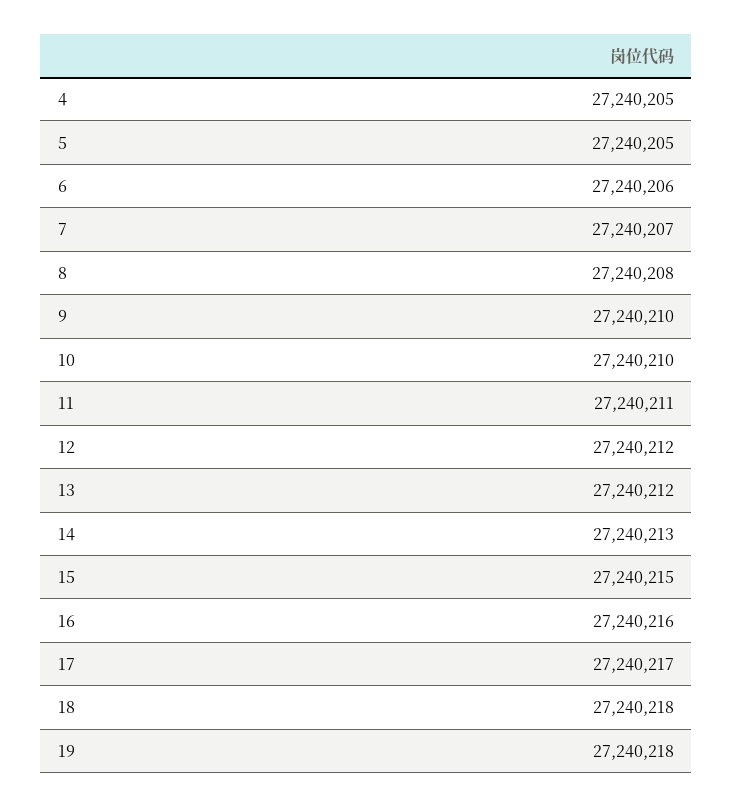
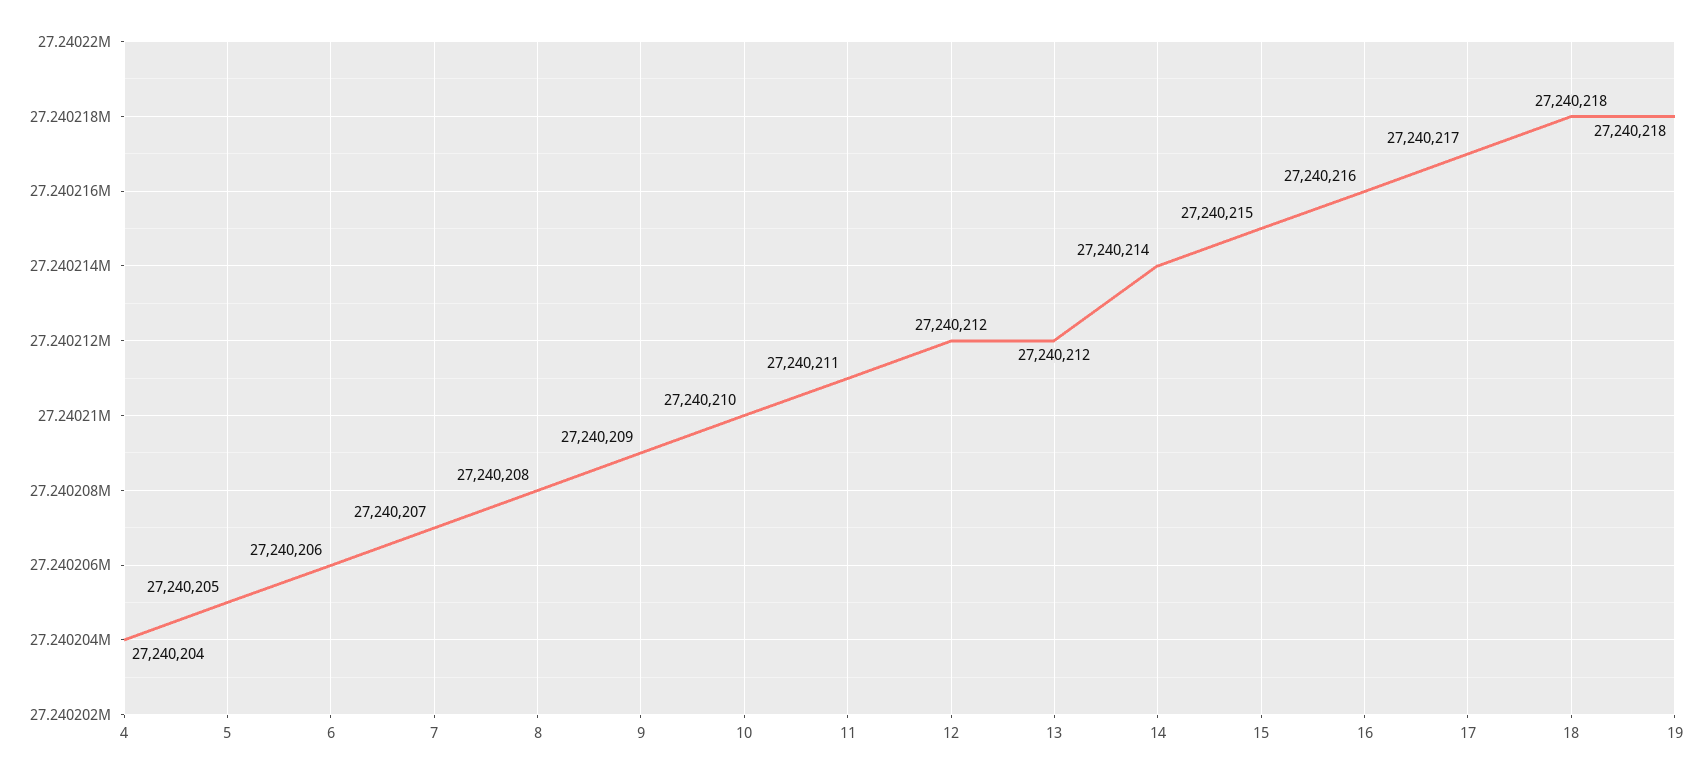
4: 27240205 -> 27240204
9: 27240210 -> 27240209
14: 27240213 -> 27240214

